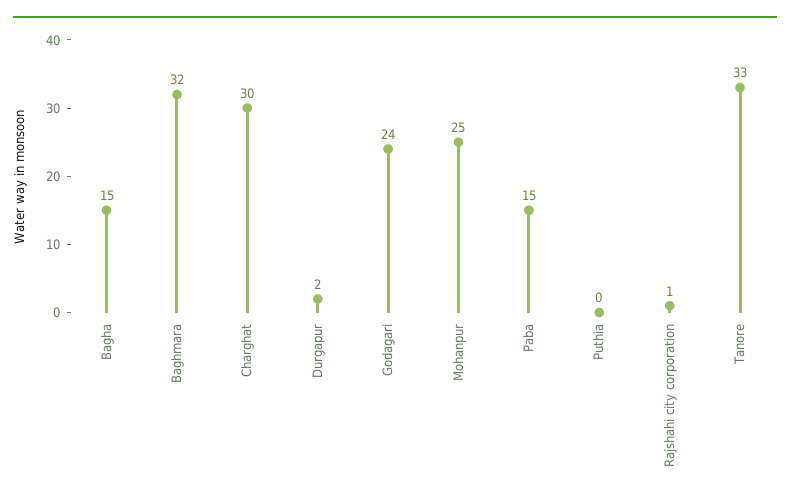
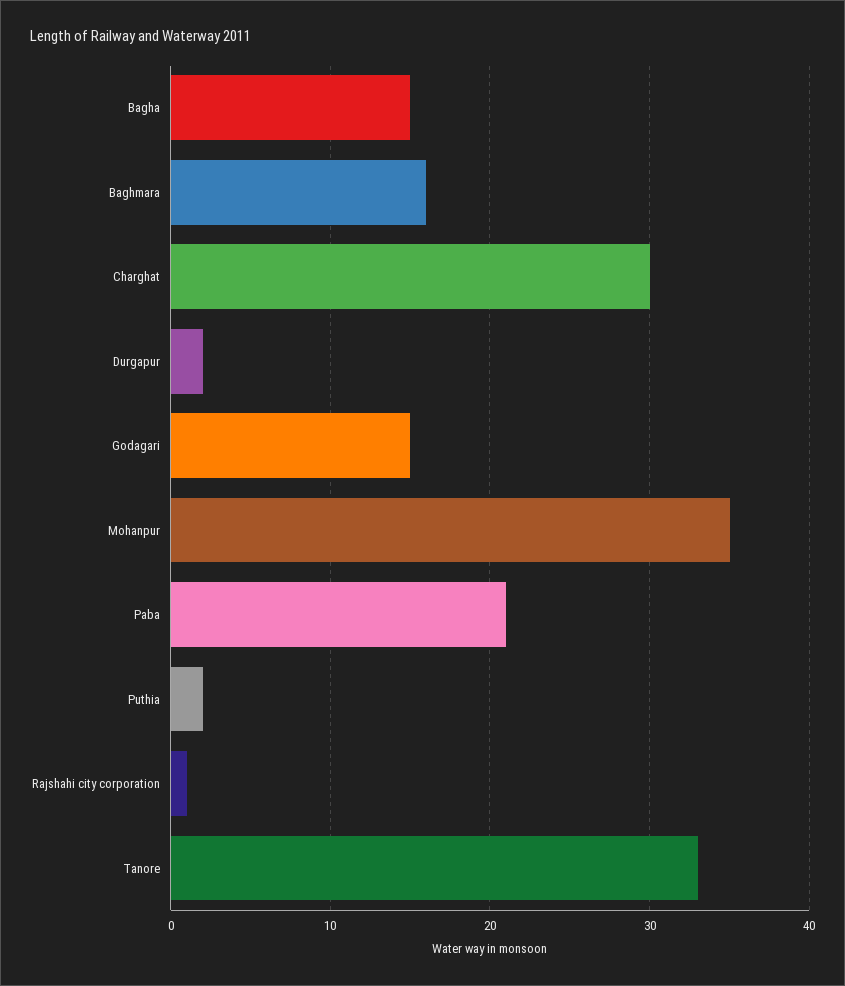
Baghmara: 32 -> 16
Godagari: 24 -> 15
Mohanpur: 25 -> 35
Paba: 15 -> 21
Puthia: 0 -> 2

